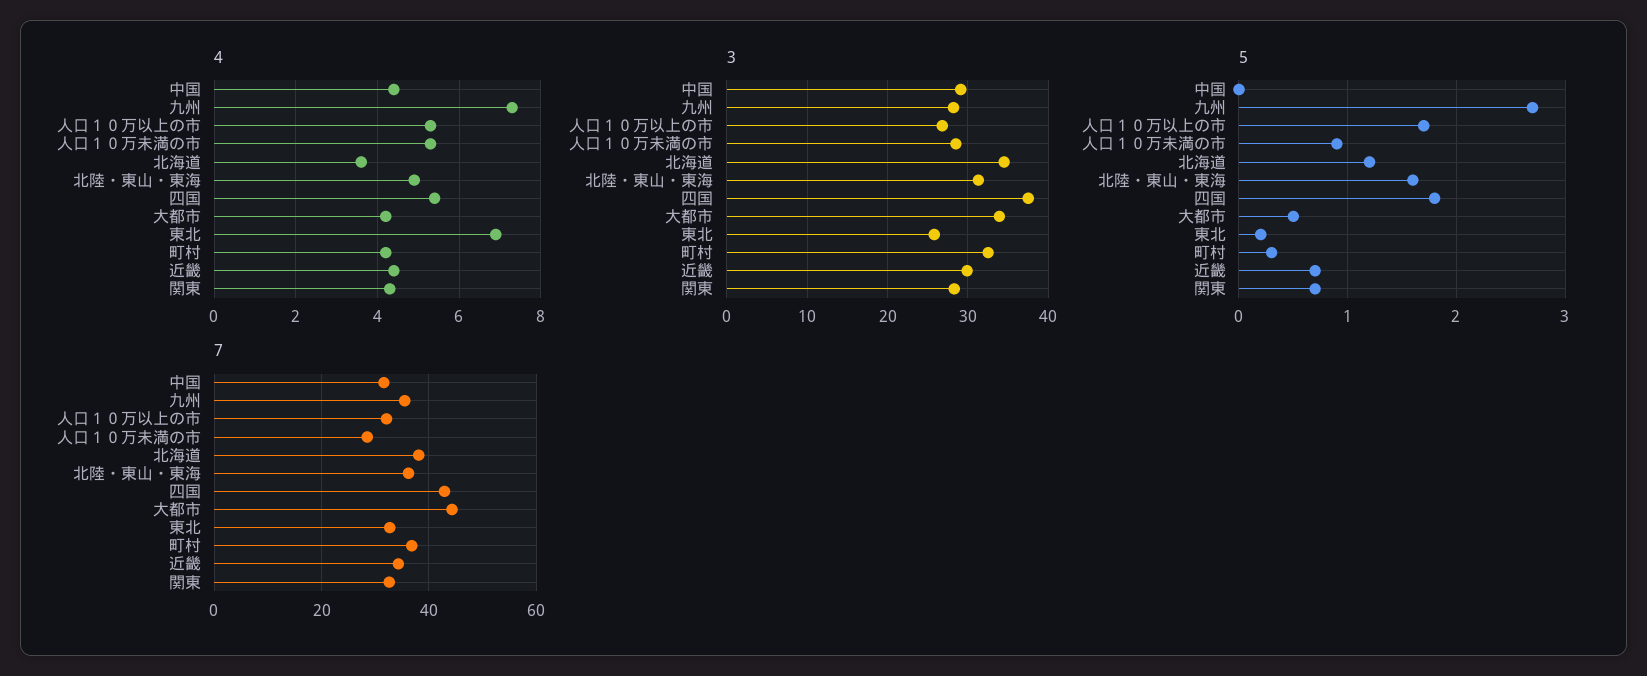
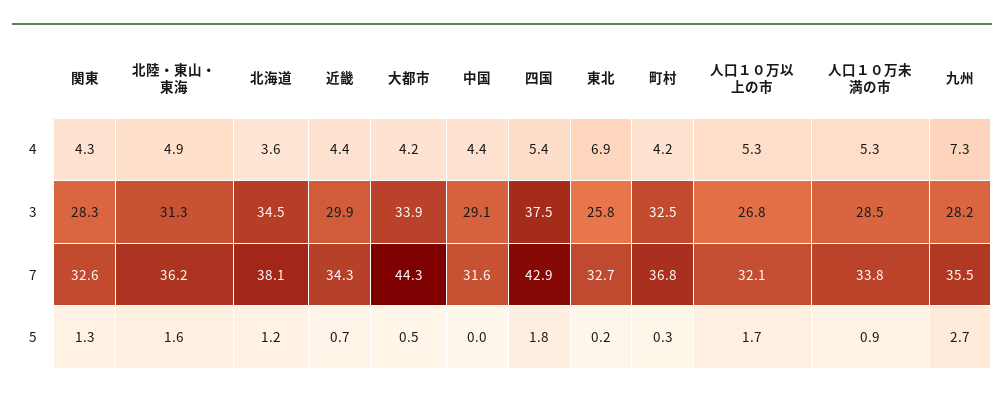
5, 関東: 0.7 -> 1.3
7, 人口１０万未満の市: 28 -> 33.8

